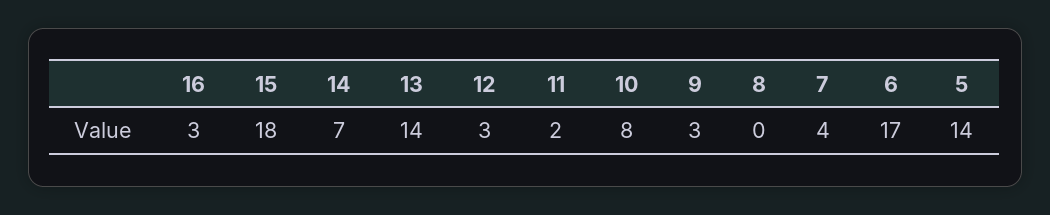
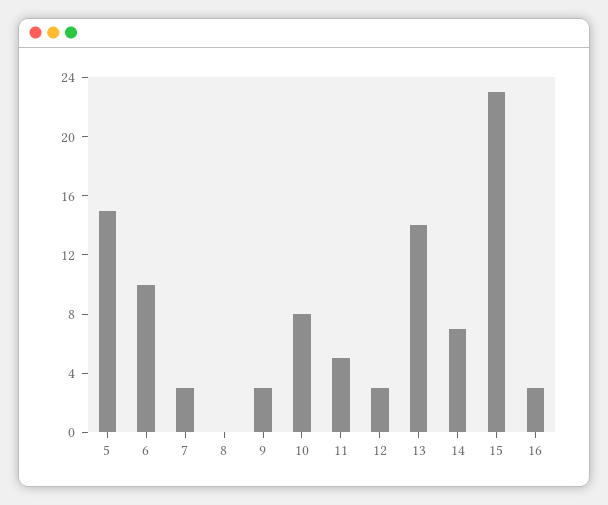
15: 18 -> 23
11: 2 -> 5
7: 4 -> 3
6: 17 -> 10
5: 14 -> 15

